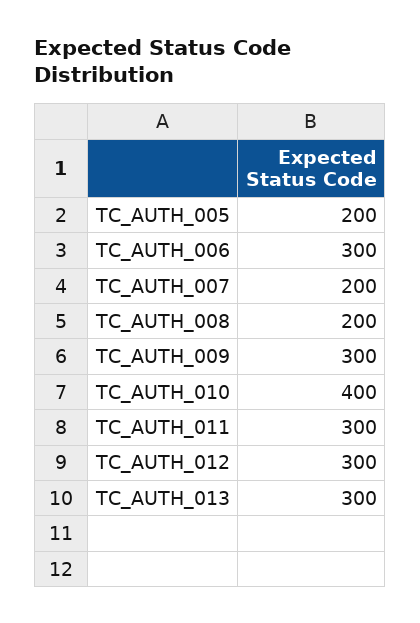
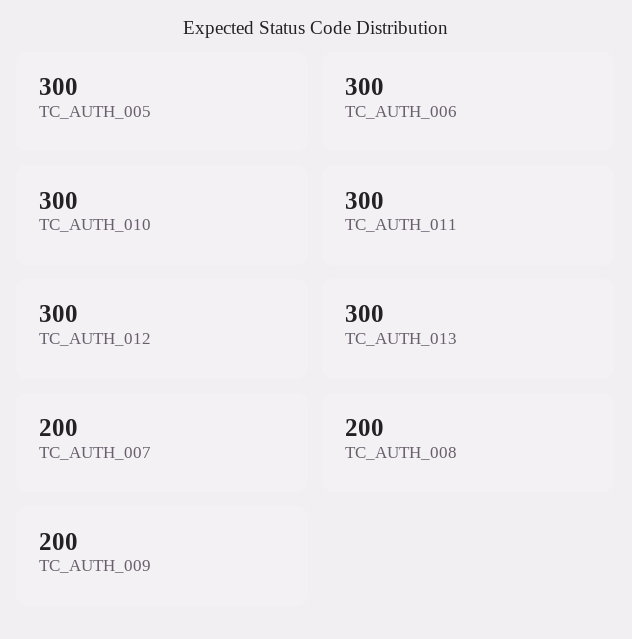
TC_AUTH_005: 200 -> 300
TC_AUTH_009: 300 -> 200
TC_AUTH_010: 400 -> 300

